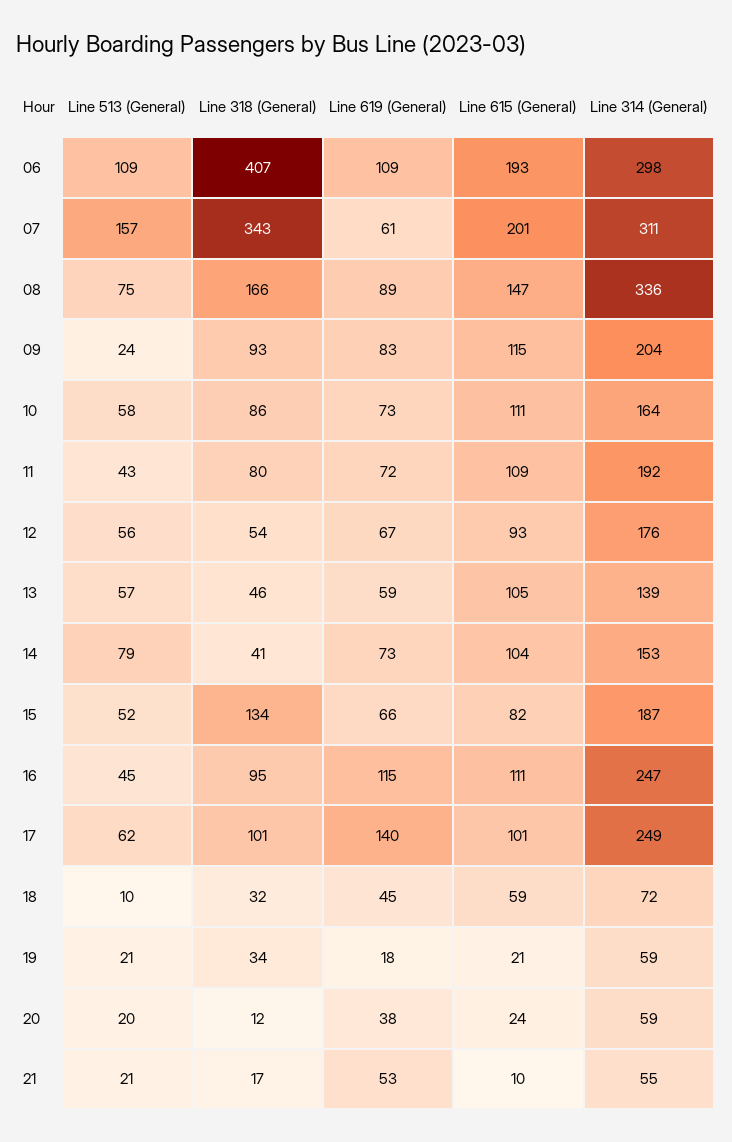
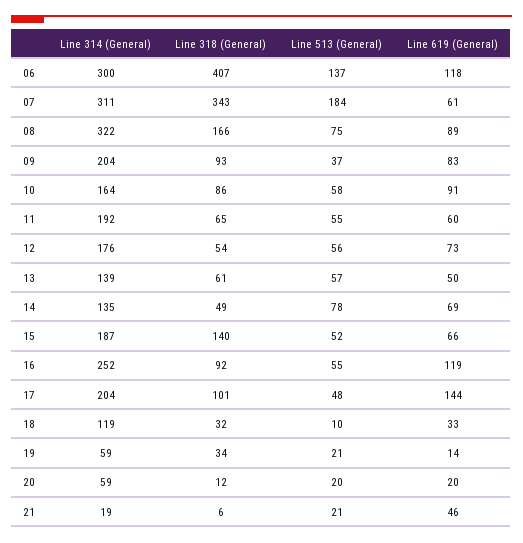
Line 513 (General), 06: 109 -> 137
Line 619 (General), 06: 109 -> 118
Line 615 (General), 06: 193 -> none
Line 314 (General), 06: 298 -> 300
Line 513 (General), 07: 157 -> 184
Line 615 (General), 07: 201 -> none
Line 615 (General), 08: 147 -> none
Line 314 (General), 08: 336 -> 322
Line 513 (General), 09: 24 -> 37
Line 615 (General), 09: 115 -> none
Line 619 (General), 10: 73 -> 91
Line 615 (General), 10: 111 -> none
Line 513 (General), 11: 43 -> 55
Line 318 (General), 11: 80 -> 65
Line 619 (General), 11: 72 -> 60
Line 615 (General), 11: 109 -> none
Line 619 (General), 12: 67 -> 73
Line 615 (General), 12: 93 -> none
Line 318 (General), 13: 46 -> 61
Line 619 (General), 13: 59 -> 50
Line 615 (General), 13: 105 -> none
Line 513 (General), 14: 79 -> 78
Line 318 (General), 14: 41 -> 49
Line 619 (General), 14: 73 -> 69
Line 615 (General), 14: 104 -> none
Line 314 (General), 14: 153 -> 135
Line 318 (General), 15: 134 -> 140
Line 615 (General), 15: 82 -> none
Line 513 (General), 16: 45 -> 55
Line 318 (General), 16: 95 -> 92
Line 619 (General), 16: 115 -> 119
Line 615 (General), 16: 111 -> none
Line 314 (General), 16: 247 -> 252
Line 513 (General), 17: 62 -> 48
Line 619 (General), 17: 140 -> 144
Line 615 (General), 17: 101 -> none
Line 314 (General), 17: 249 -> 204
Line 619 (General), 18: 45 -> 33
Line 615 (General), 18: 59 -> none
Line 314 (General), 18: 72 -> 119
Line 619 (General), 19: 18 -> 14
Line 615 (General), 19: 21 -> none
Line 619 (General), 20: 38 -> 20
Line 615 (General), 20: 24 -> none
Line 318 (General), 21: 17 -> 6
Line 619 (General), 21: 53 -> 46
Line 615 (General), 21: 10 -> none
Line 314 (General), 21: 55 -> 19

